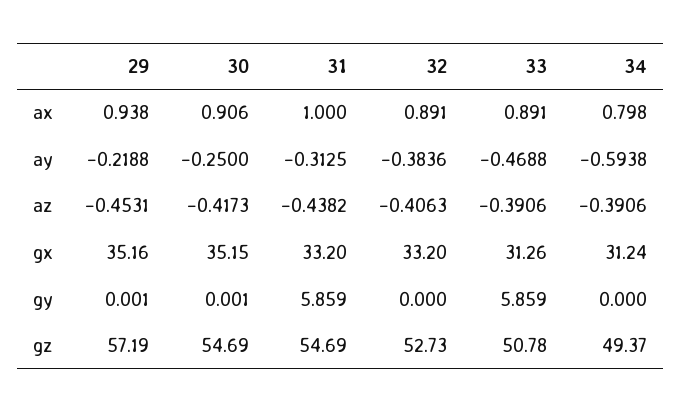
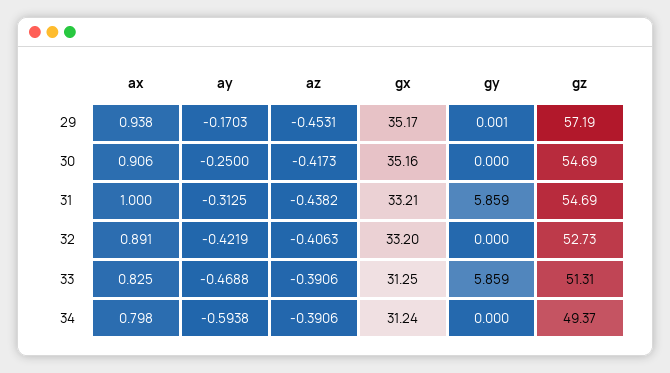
33, ax: 0.891 -> 0.825
29, ay: -0.2188 -> -0.1703
32, ay: -0.3836 -> -0.4219
29, gx: 35.16 -> 35.17
30, gx: 35.15 -> 35.16
31, gx: 33.2 -> 33.21
33, gx: 31.26 -> 31.25
30, gy: 0.001 -> 0
33, gz: 50.78 -> 51.31

